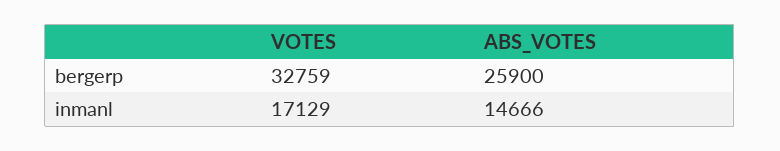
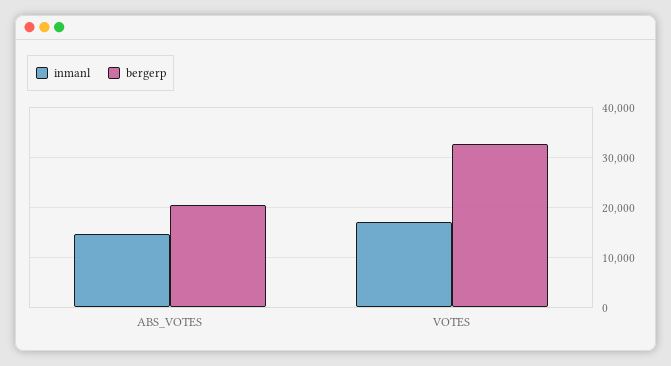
bergerp, ABS_VOTES: 25900 -> 20000

